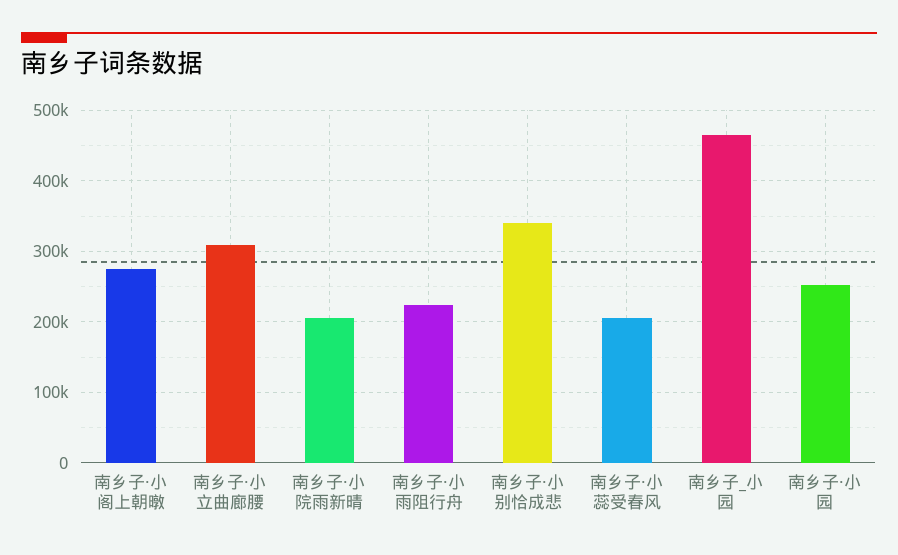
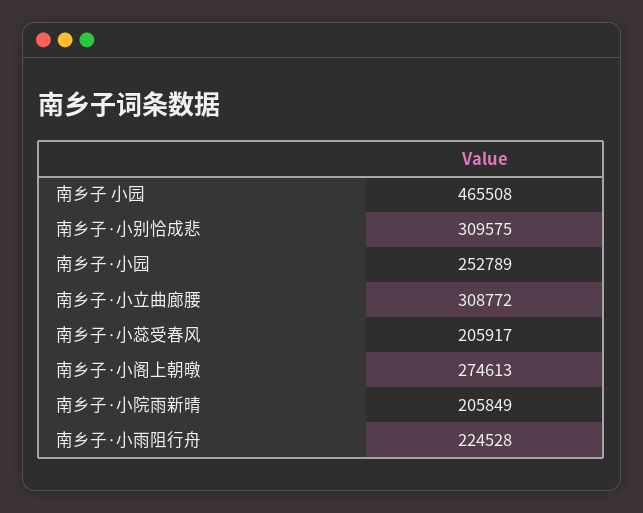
南乡子·小别恰成悲: 340000 -> 309575

